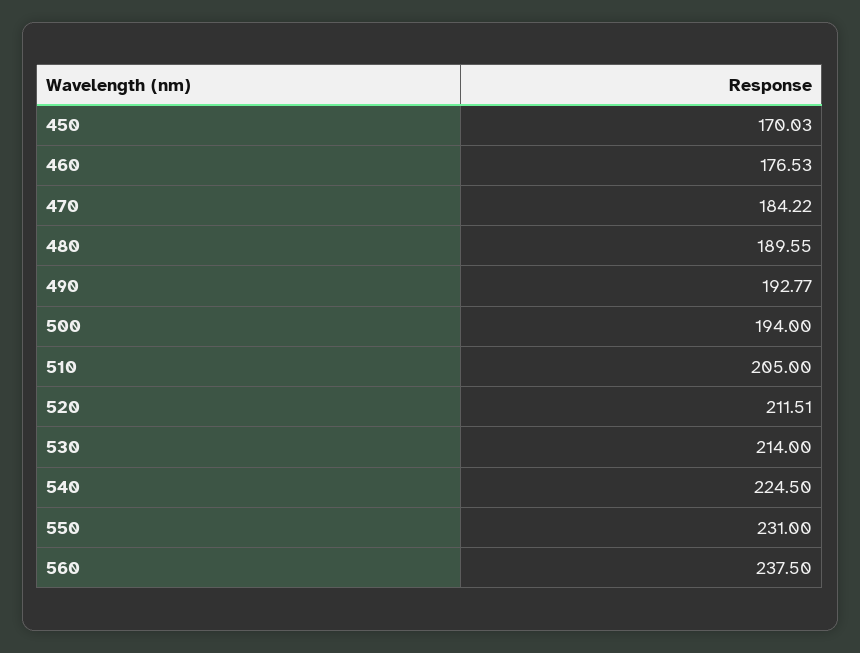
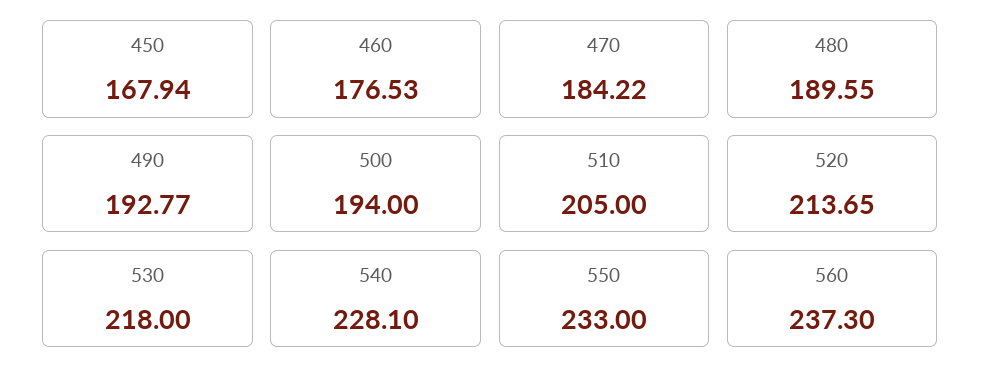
450: 170.03 -> 167.94
520: 211.51 -> 213.65
530: 214 -> 218
540: 224.5 -> 228.1
550: 231 -> 233
560: 237.5 -> 237.3

